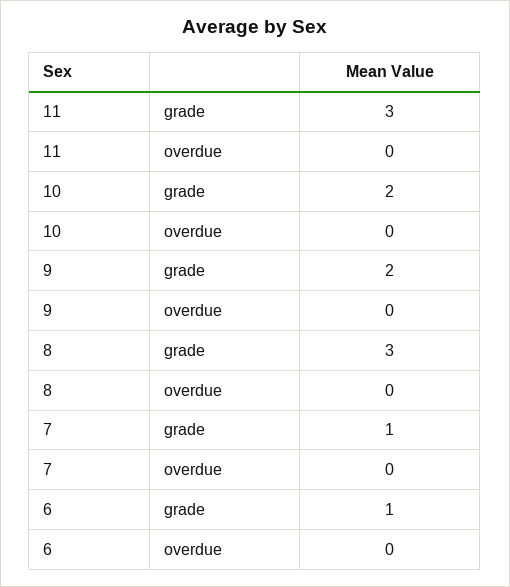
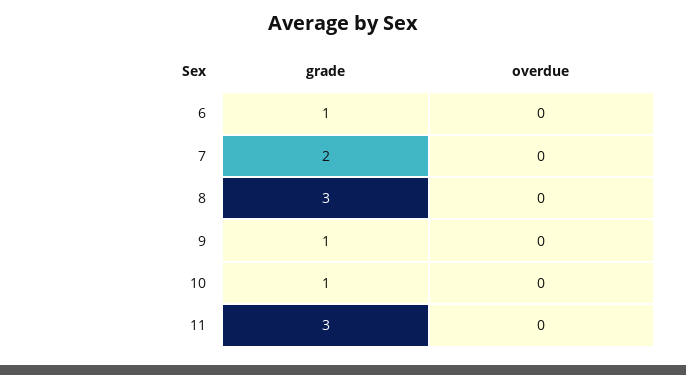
10, grade: 2 -> 1
9, grade: 2 -> 1
7, grade: 1 -> 2

